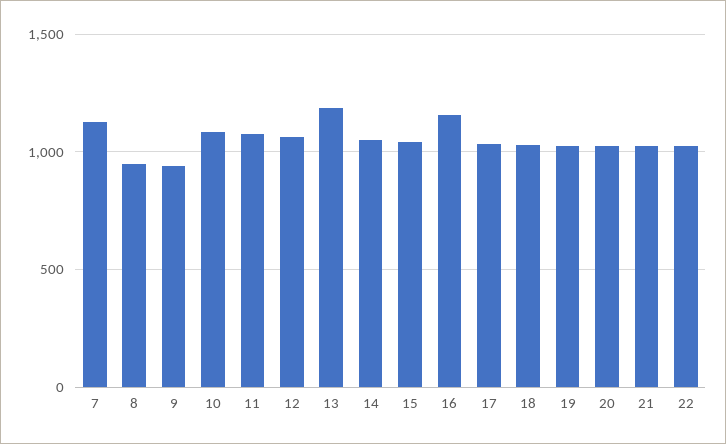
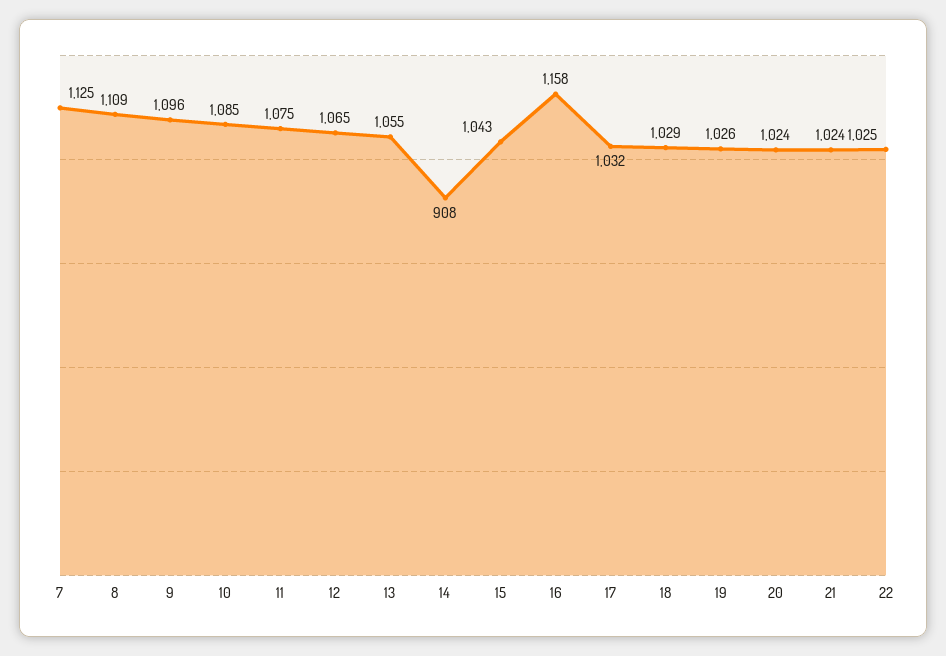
8: 950 -> 1109
9: 950 -> 1096
13: 1200 -> 1055
14: 1050 -> 908

